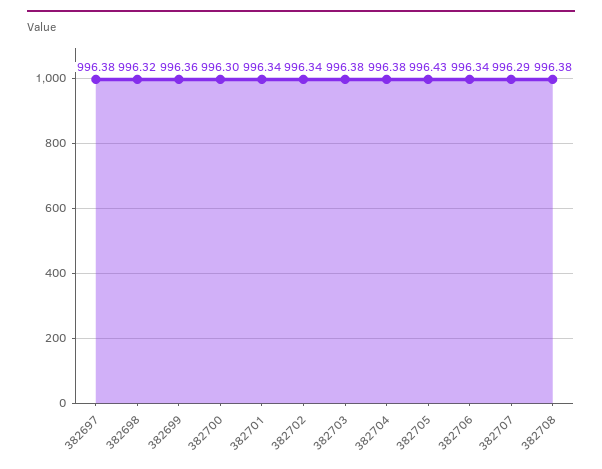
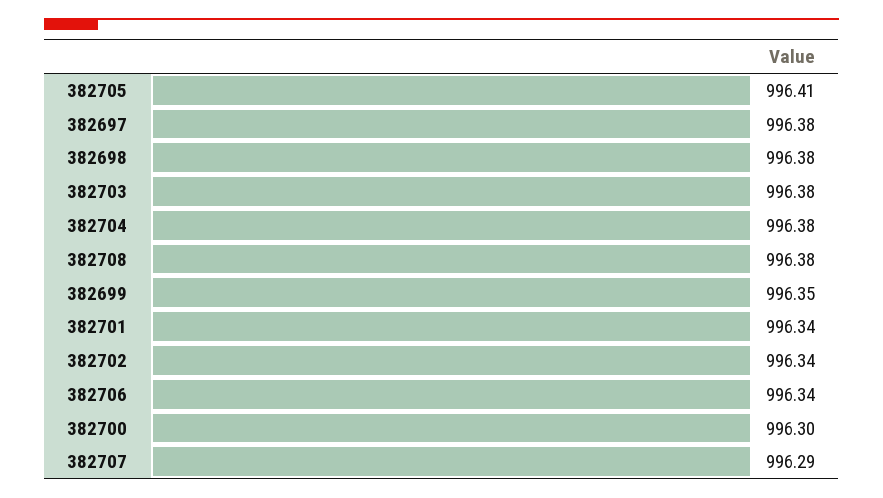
382698: 996.32 -> 996.38
382699: 996.36 -> 996.35
382705: 996.43 -> 996.41

